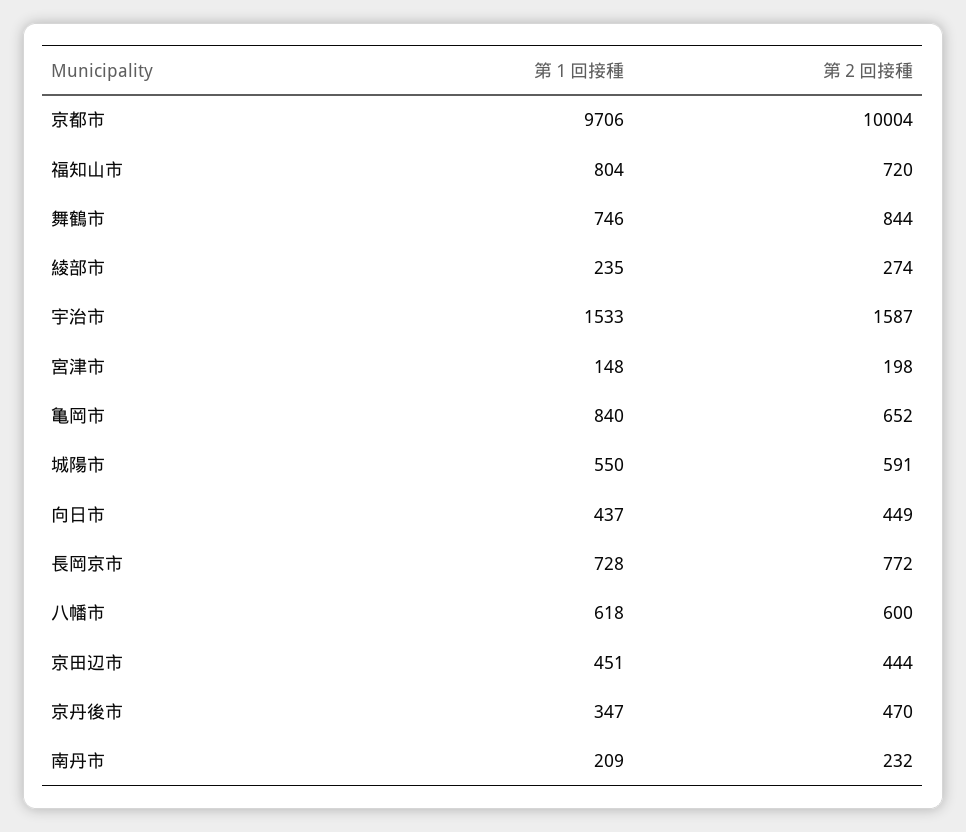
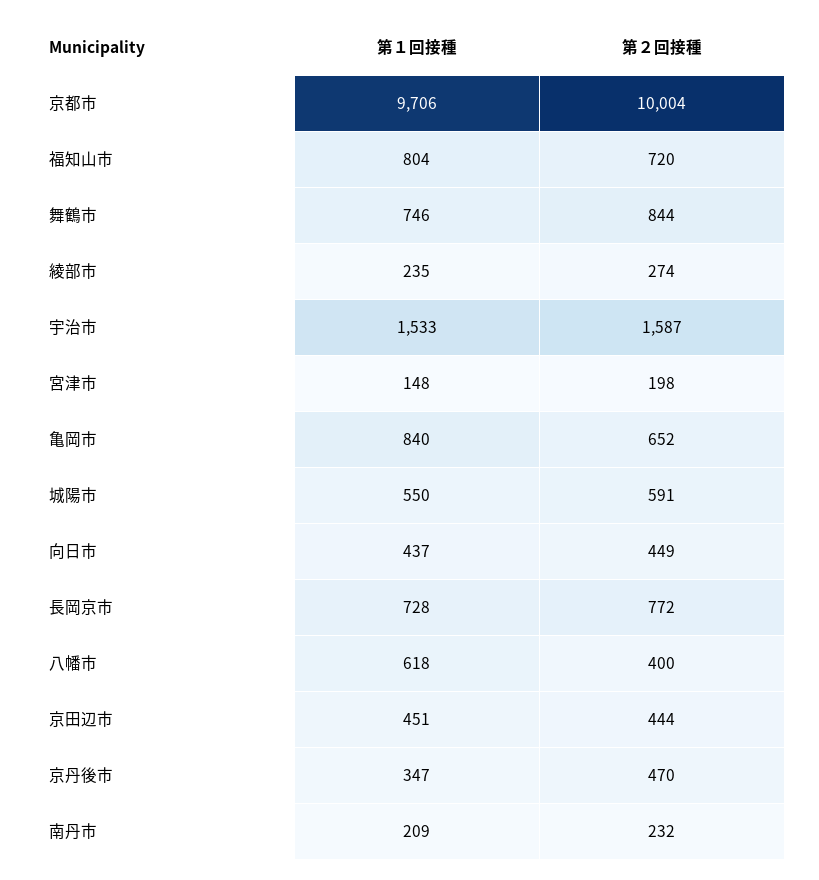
第２回接種, 八幡市: 600 -> 400

